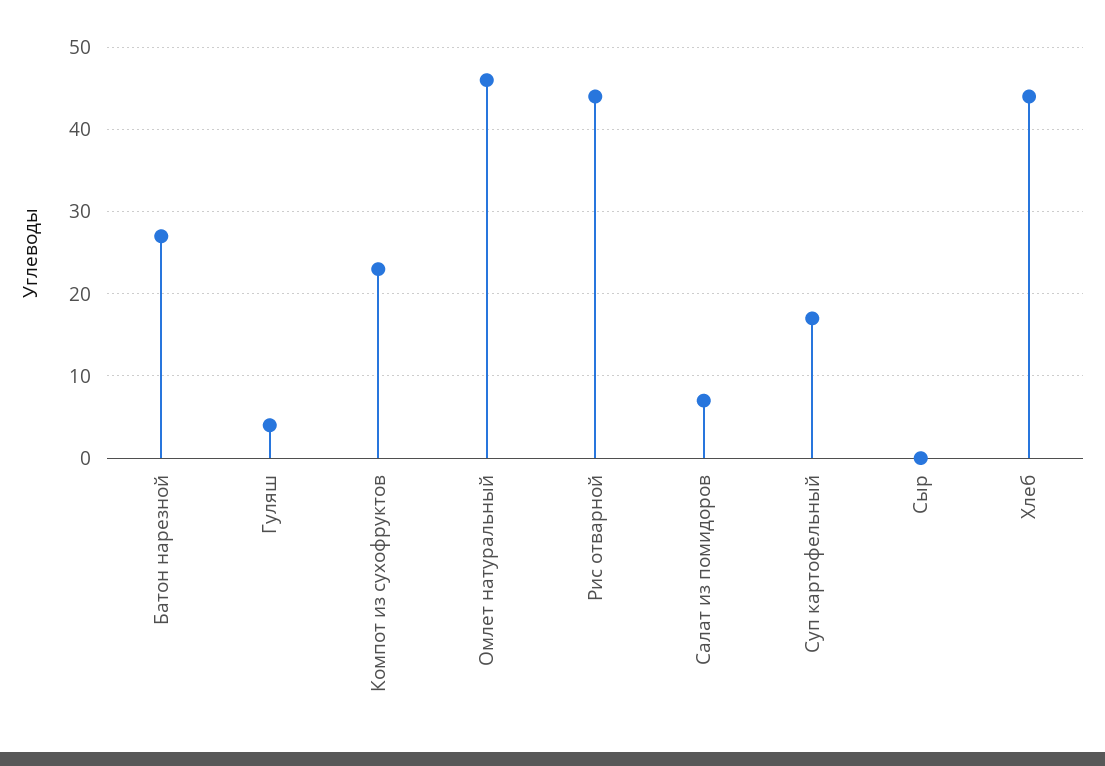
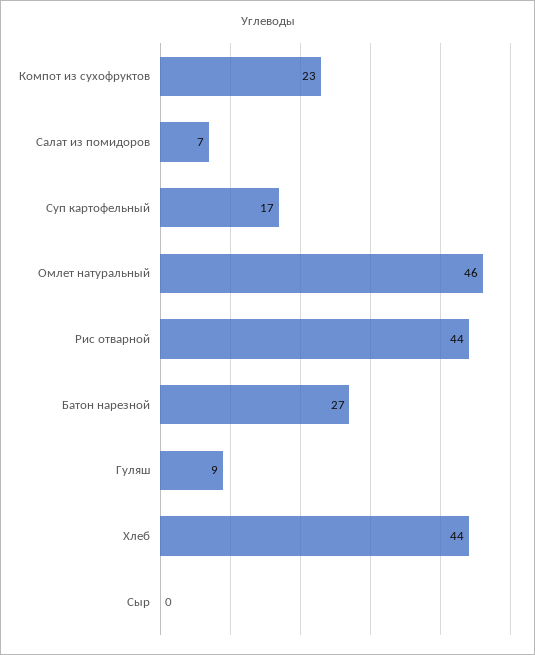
Гуляш: 4 -> 9

